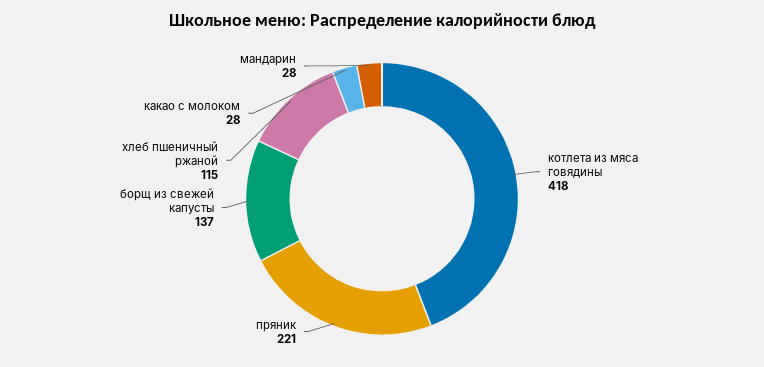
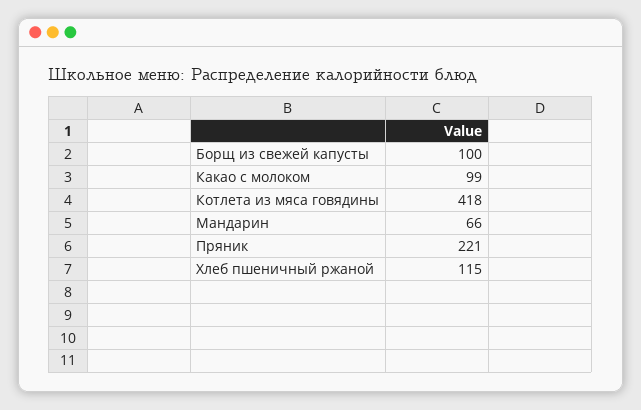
борщ из свежей капусты: 137 -> 100
какао с молоком: 28 -> 99
мандарин: 28 -> 66

